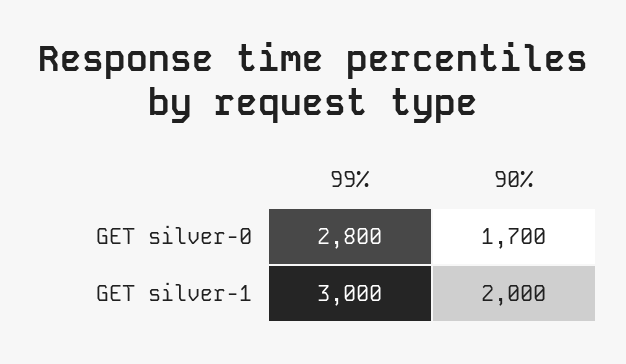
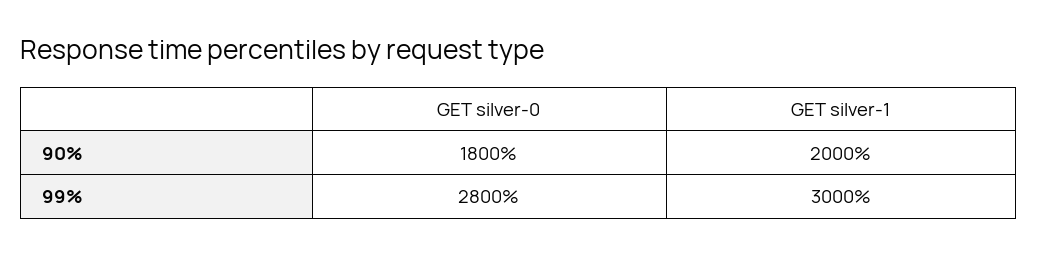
90%, GET silver-0: 1700 -> 1800

